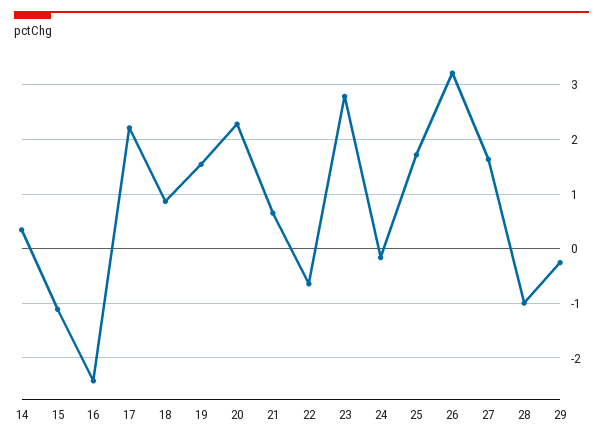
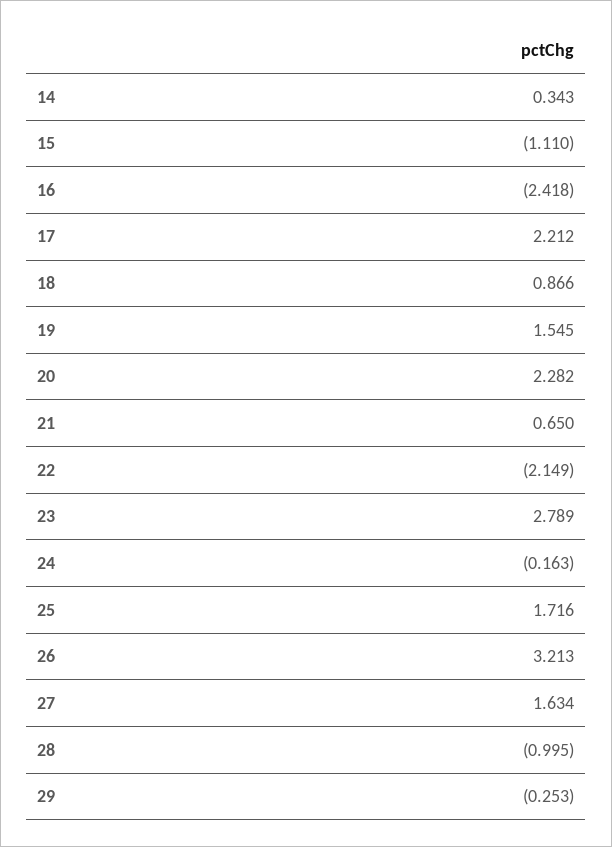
22: -0.6 -> -2.149

